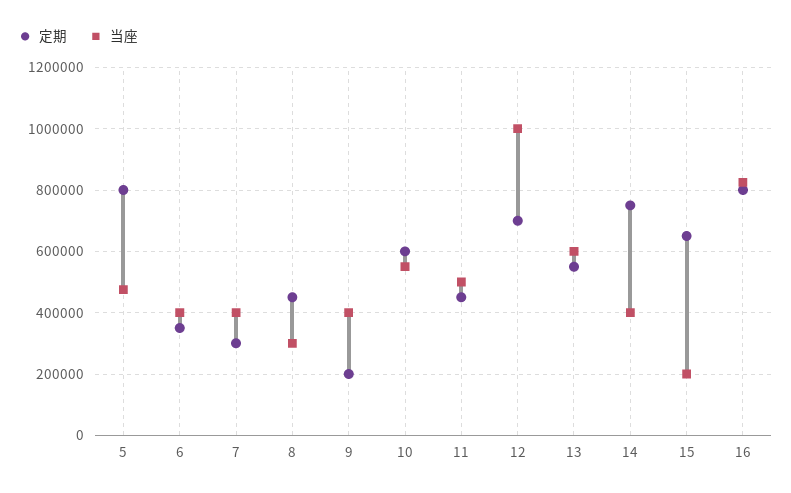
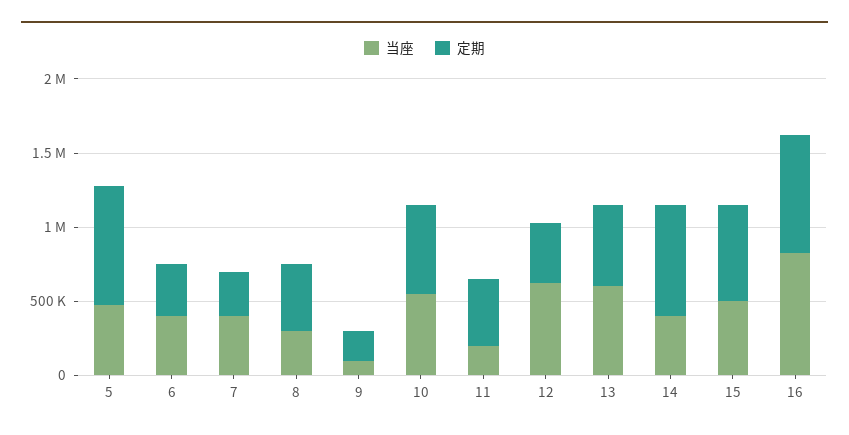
当座, 9: 400000 -> 100000
当座, 11: 500000 -> 200000
定期, 12: 700000 -> 400000
当座, 12: 1000000 -> 600000
当座, 15: 200000 -> 500000

